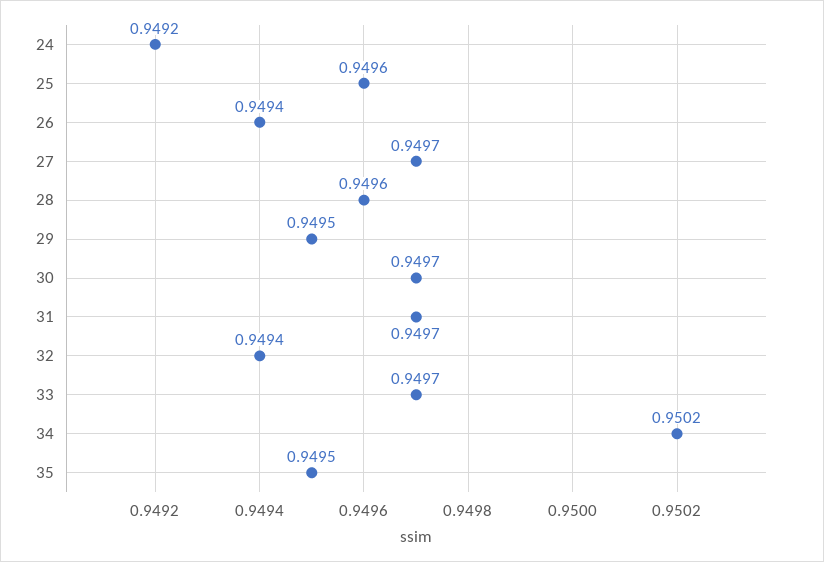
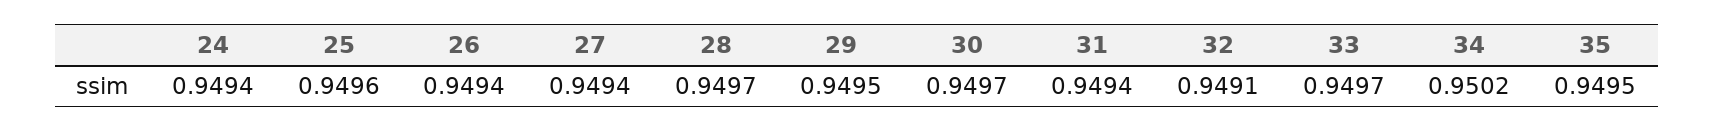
24: 0.9492 -> 0.9494
27: 0.9497 -> 0.9494
28: 0.9496 -> 0.9497
31: 0.9497 -> 0.9494
32: 0.9494 -> 0.9491

